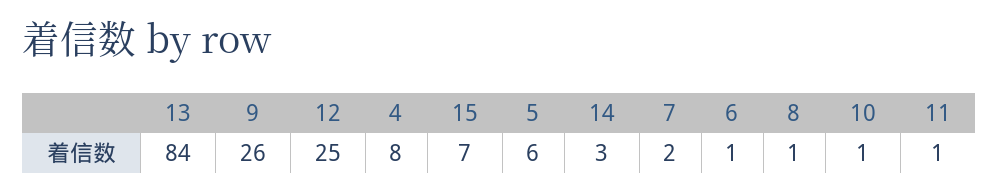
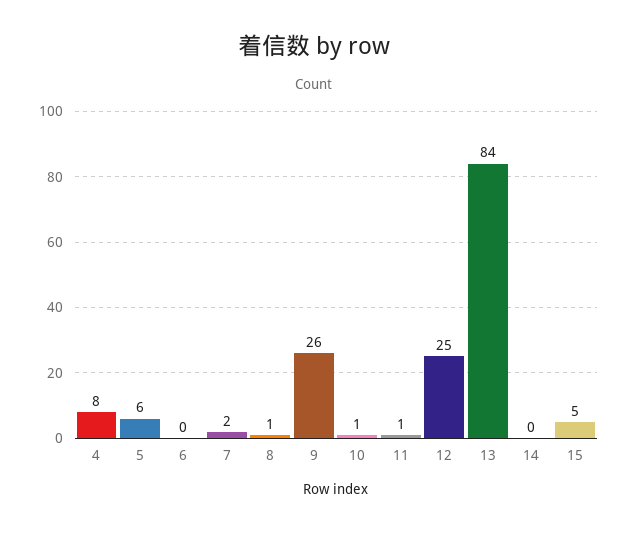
15: 7 -> 5
14: 3 -> 0
6: 1 -> 0

